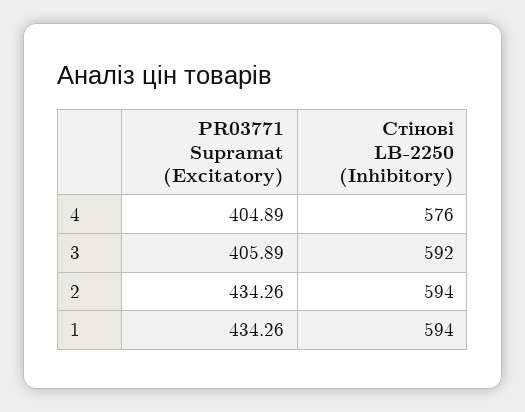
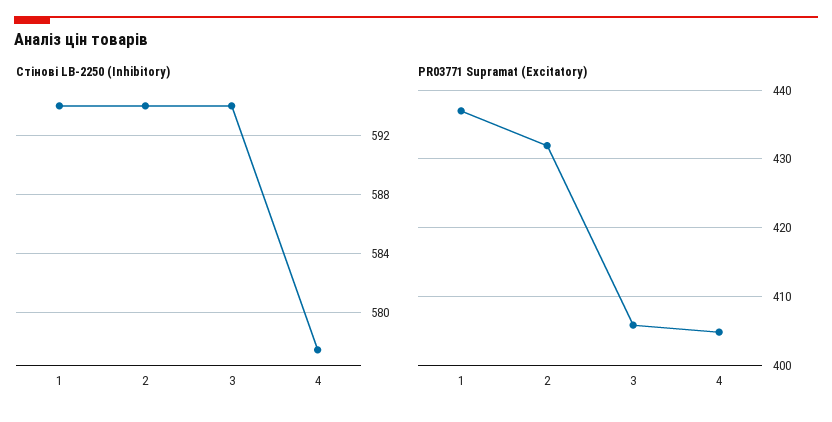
Стінові LB-2250 (Inhibitory), 4: 576 -> 577.5
Стінові LB-2250 (Inhibitory), 3: 592 -> 594
PR03771 Supramat (Excitatory), 2: 434.26 -> 432
PR03771 Supramat (Excitatory), 1: 434.26 -> 437

